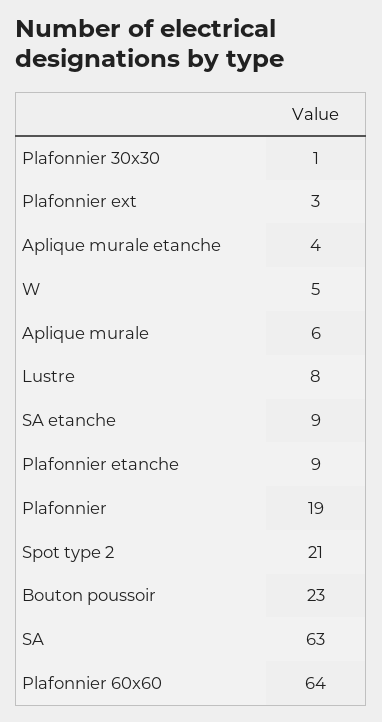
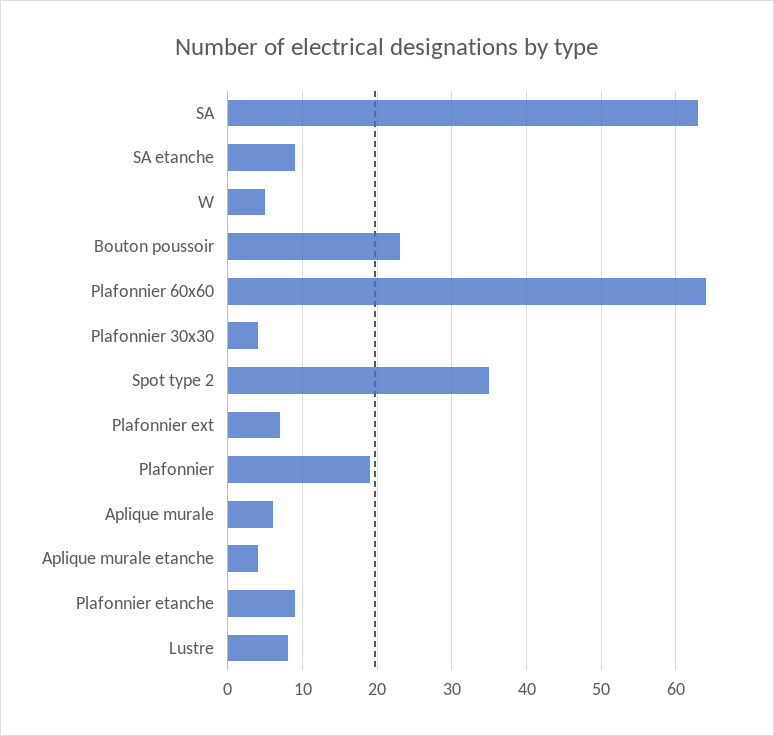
Plafonnier 30x30: 1 -> 4
Plafonnier ext: 3 -> 7
Spot type 2: 21 -> 35

